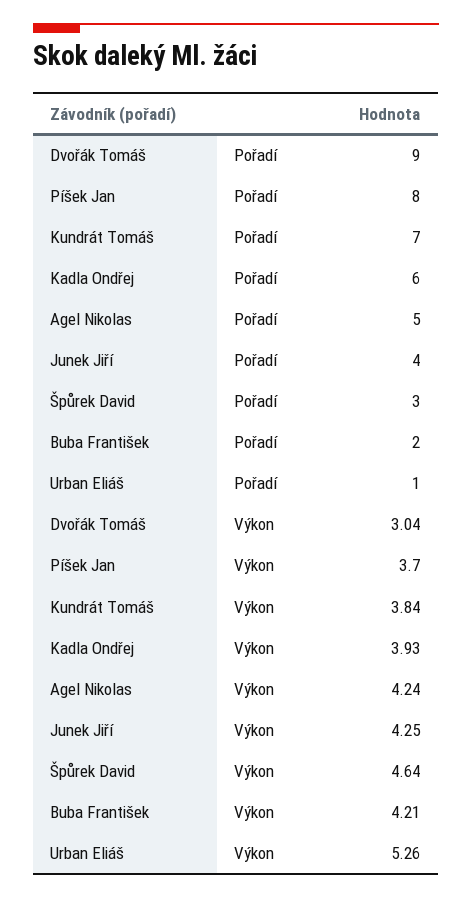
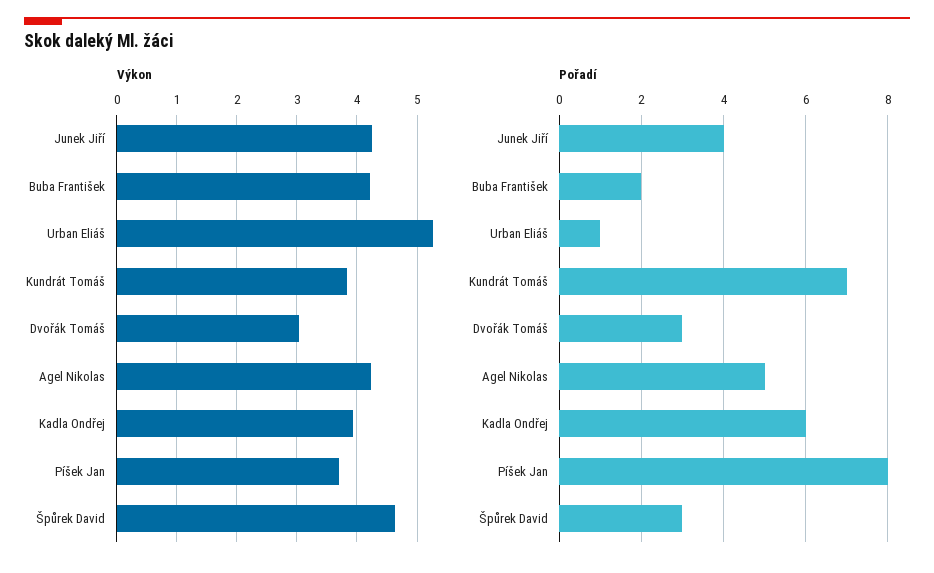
Pořadí, Dvořák Tomáš: 9 -> 3

